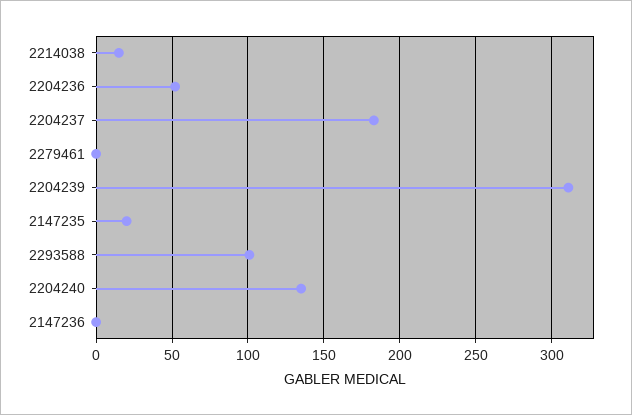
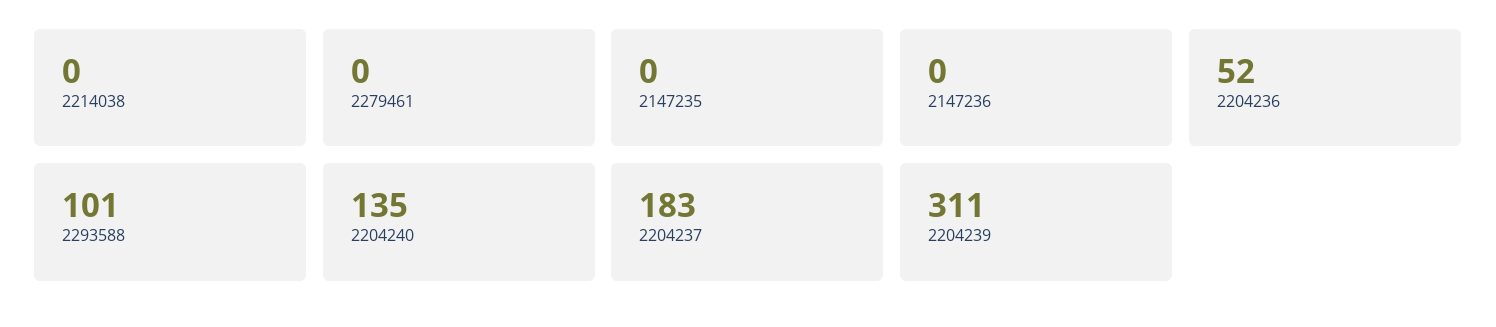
2214038: 15 -> 0
2147235: 20 -> 0

